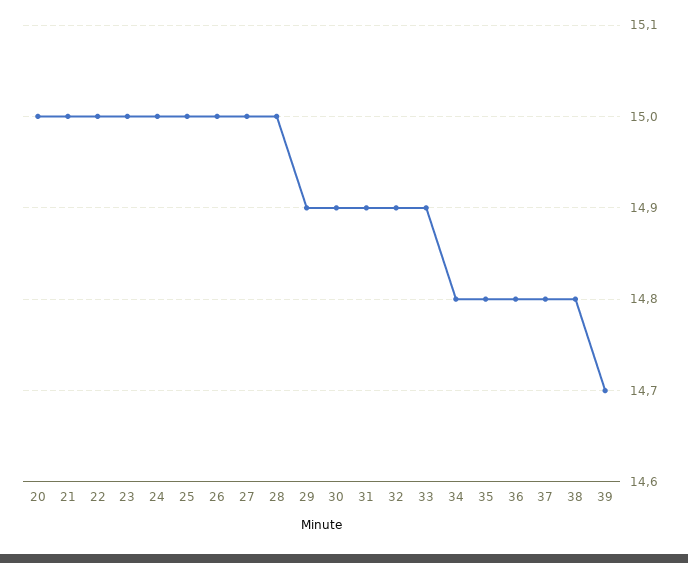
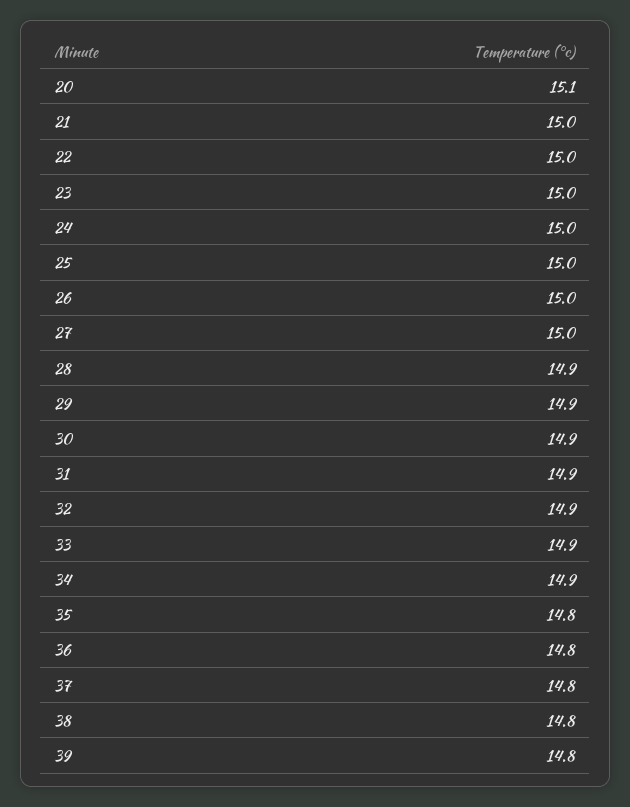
20: 15 -> 15.1
28: 15 -> 14.9
34: 14.8 -> 14.9
39: 14.7 -> 14.8

